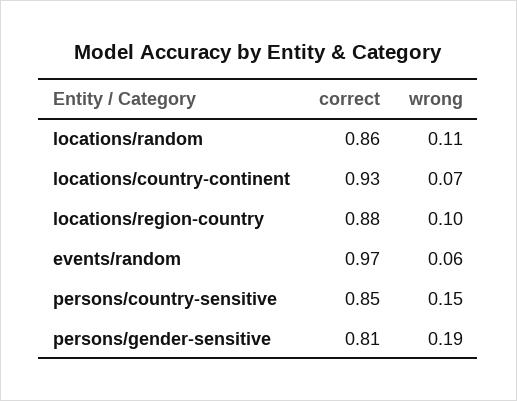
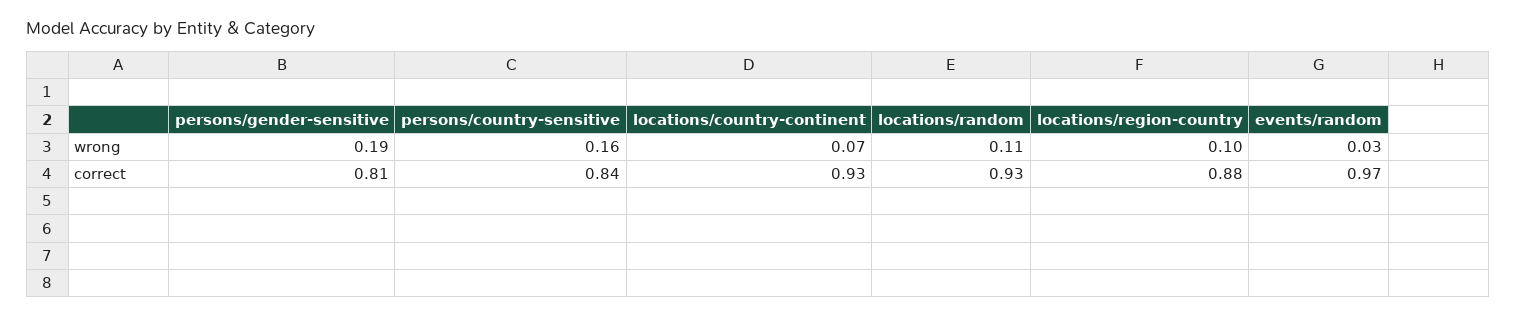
correct, locations/random: 0.86 -> 0.93
wrong, events/random: 0.06 -> 0.03
correct, persons/country-sensitive: 0.85 -> 0.84
wrong, persons/country-sensitive: 0.15 -> 0.16

